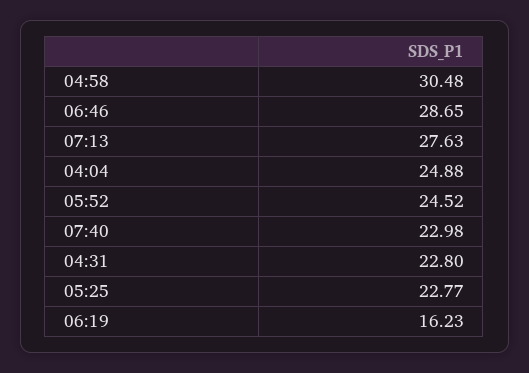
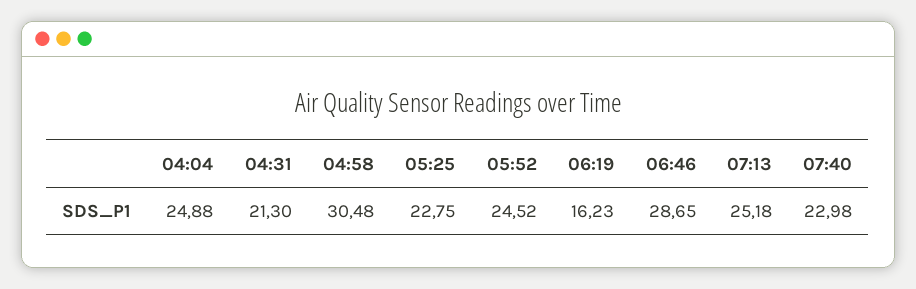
07:13: 27.63 -> 25.18
04:31: 22.8 -> 21.3
05:25: 22.77 -> 22.75

